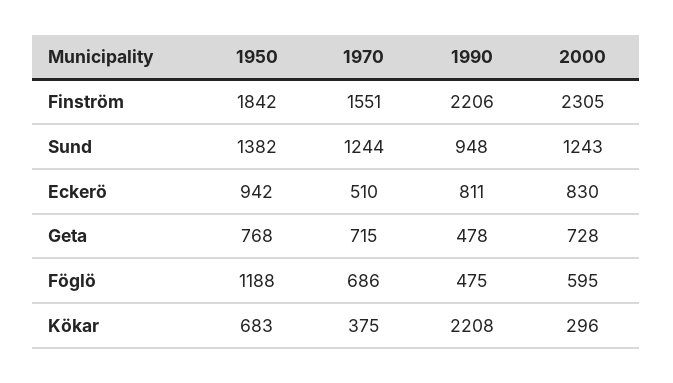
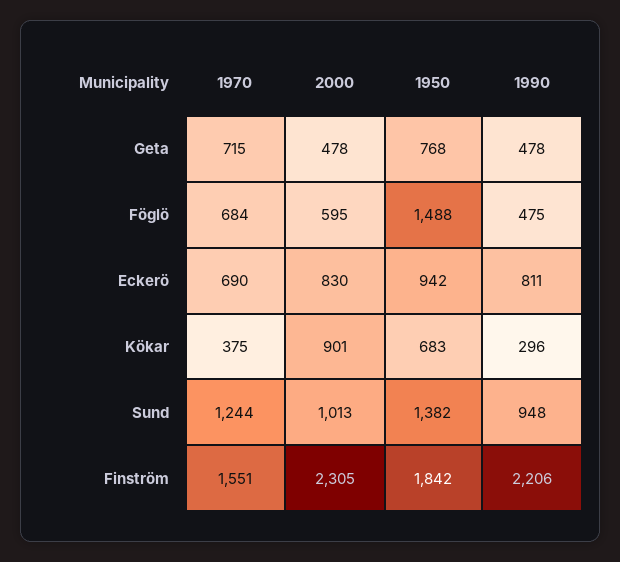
2000, Sund: 1243 -> 1013
1970, Eckerö: 510 -> 690
2000, Geta: 728 -> 478
1950, Föglö: 1188 -> 1488
1970, Föglö: 686 -> 684
1990, Kökar: 2208 -> 296
2000, Kökar: 296 -> 901

